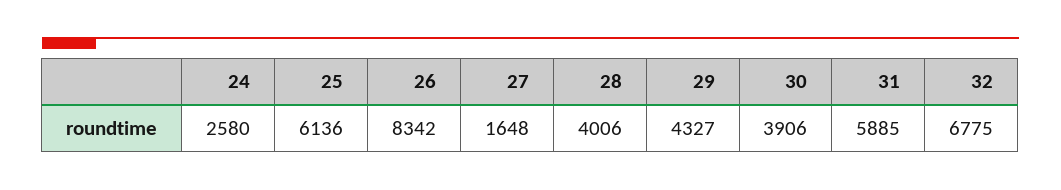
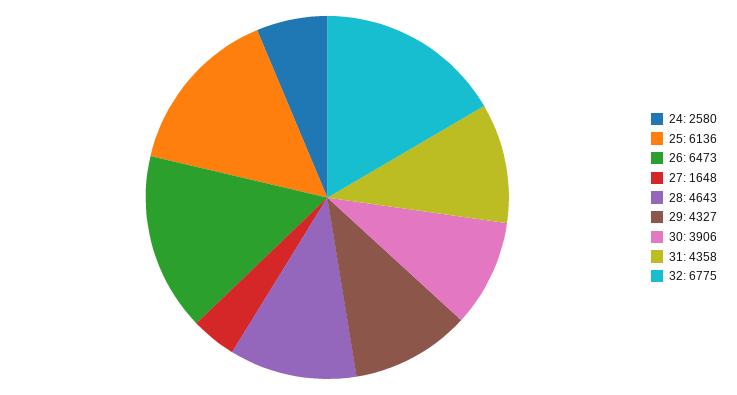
26: 8342 -> 6473
28: 4006 -> 4643
31: 5885 -> 4358

